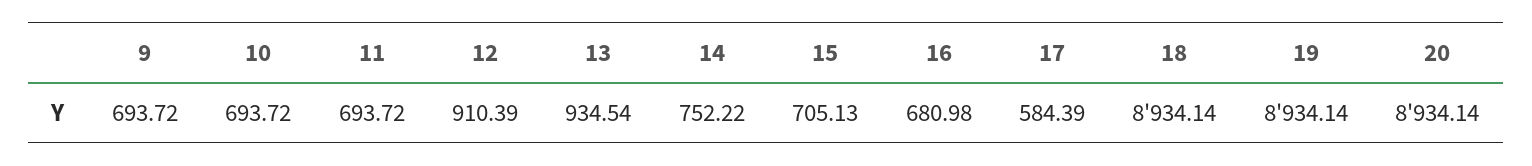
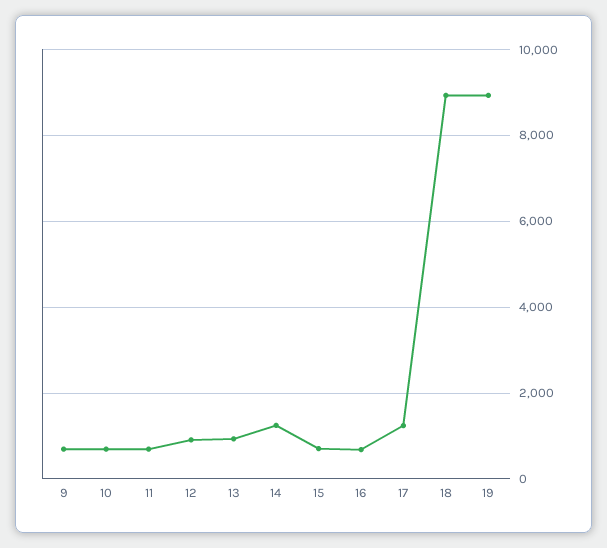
14: 752.22 -> 1200
17: 584.39 -> 1200
20: 8934.14 -> none

